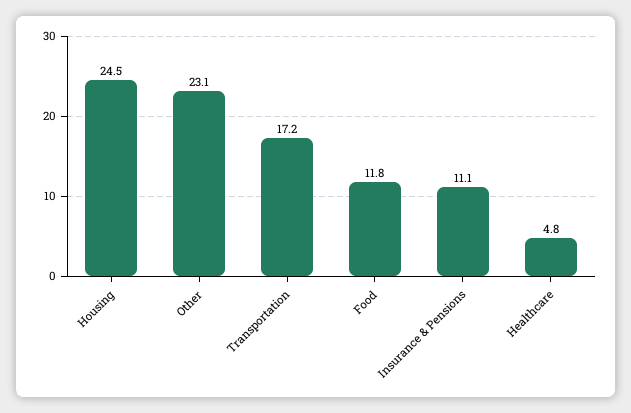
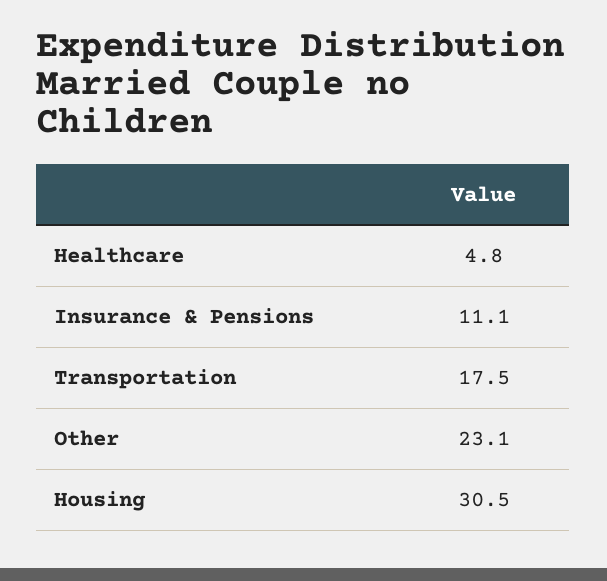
Housing: 24.5 -> 30.5
Transportation: 17.2 -> 17.5
Food: 11.8 -> none

